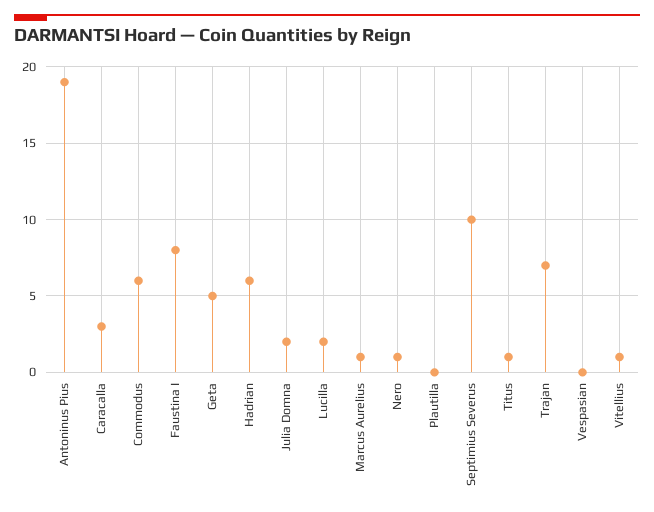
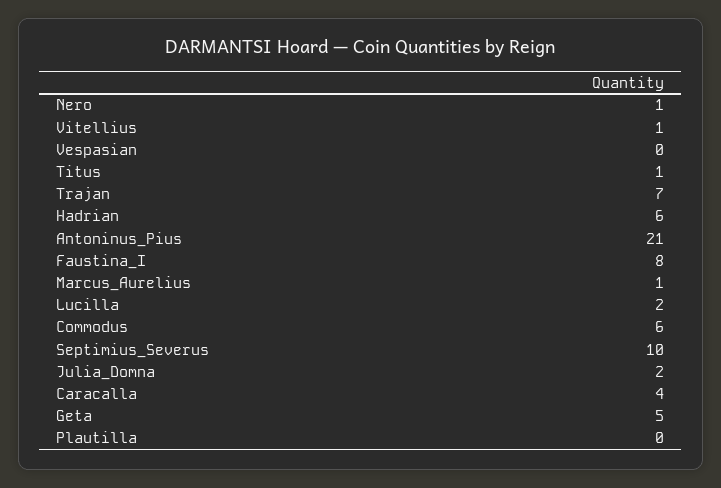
Antoninus Pius: 19 -> 21
Caracalla: 3 -> 4

